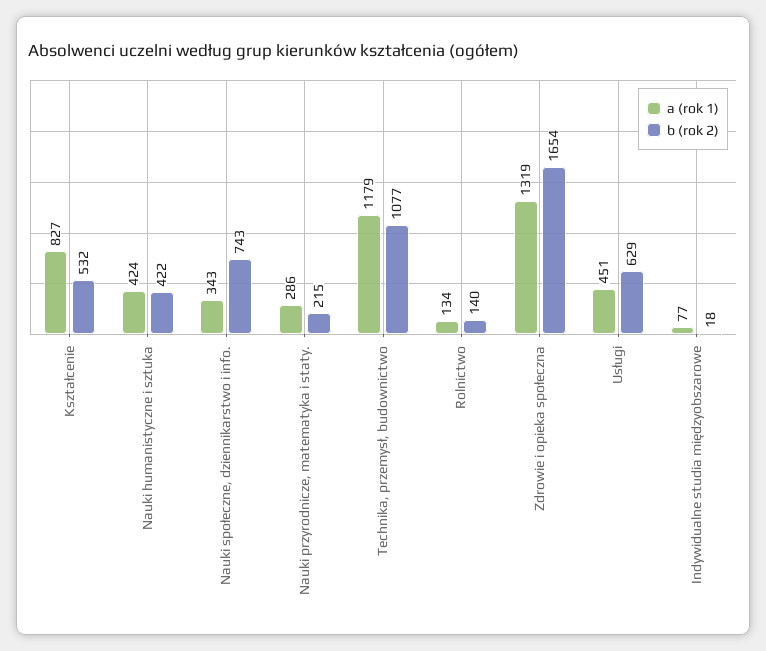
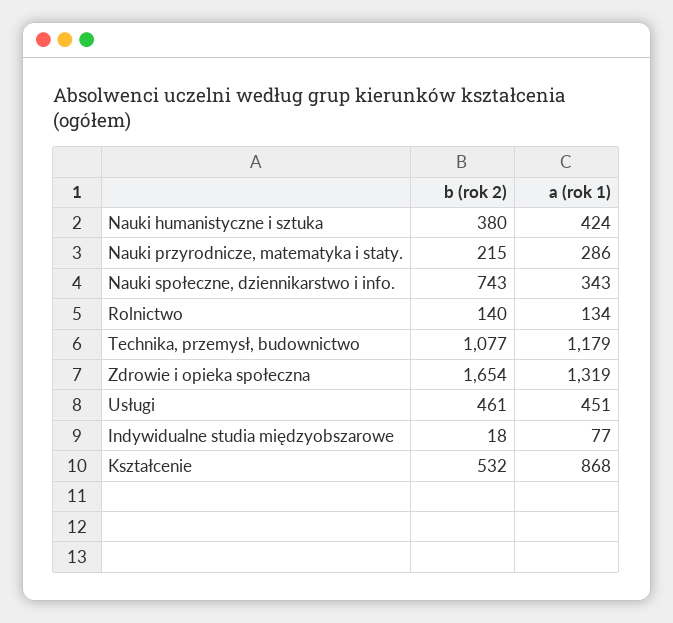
a (rok 1), Kształcenie: 827 -> 868
b (rok 2), Nauki humanistyczne i sztuka: 422 -> 380
b (rok 2), Usługi: 629 -> 461

